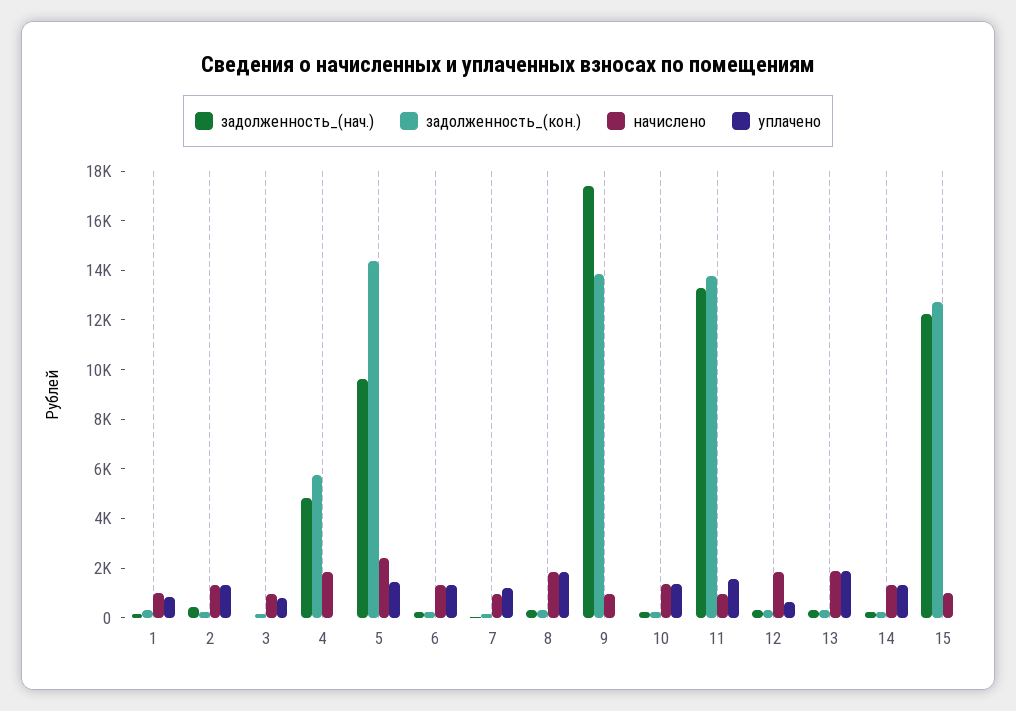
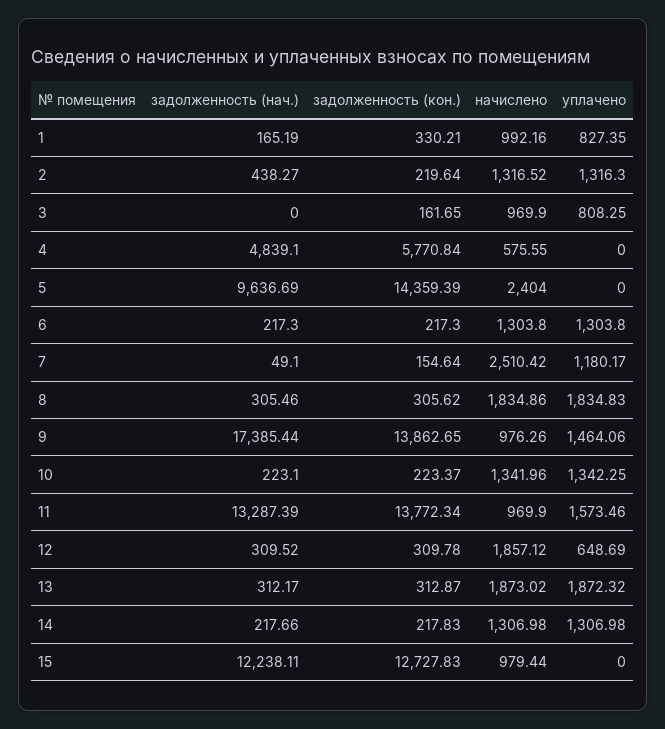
начислено, 4: 2000 -> 575.55
уплачено, 5: 1500 -> 0
начислено, 7: 1000 -> 2510.42
уплачено, 9: 0 -> 1464.06

